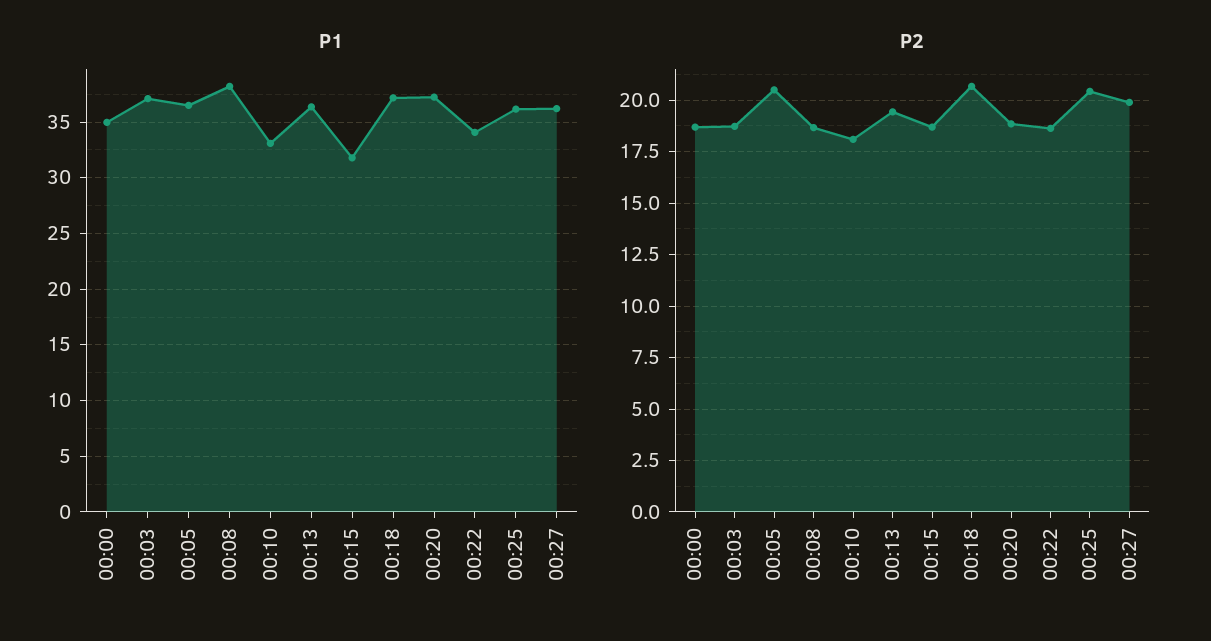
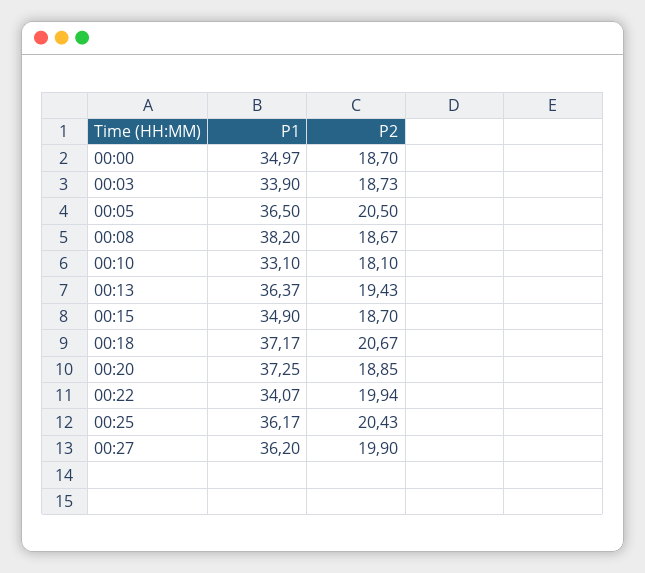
P1, 00:03: 37 -> 33.9
P1, 00:15: 32 -> 34.9
P2, 00:22: 18.5 -> 19.94

